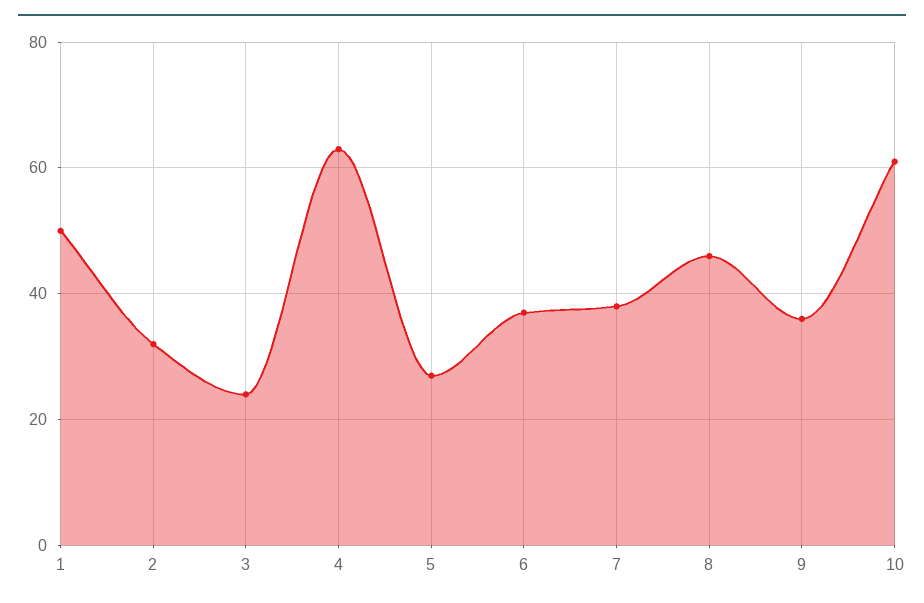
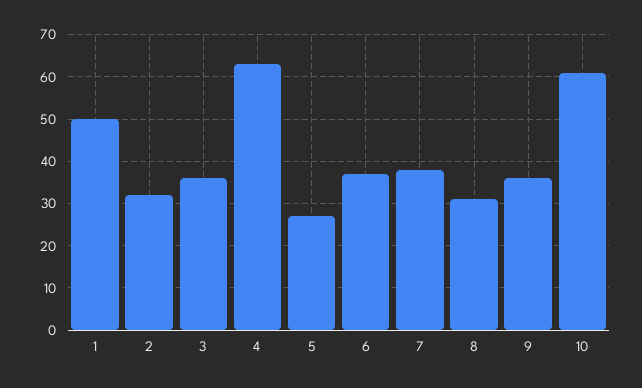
3: 25 -> 35
8: 45 -> 30

